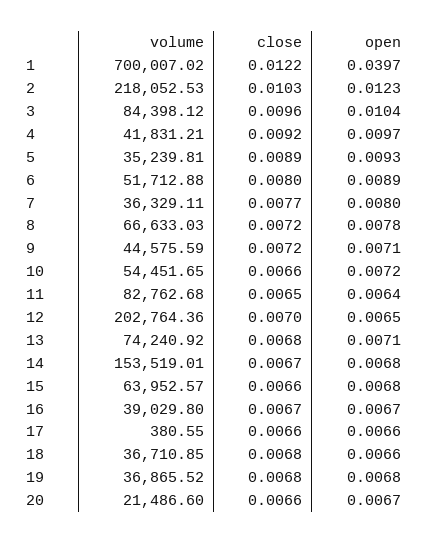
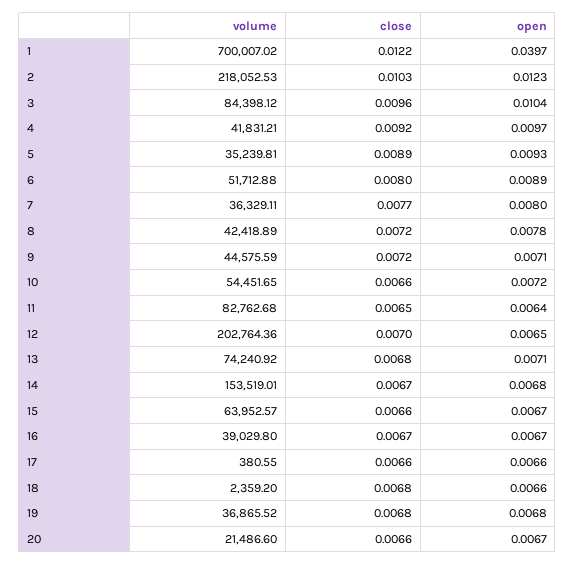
volume, 8: 66633.03 -> 42418.89
open, 15: 0.0068 -> 0.0067
volume, 18: 36710.85 -> 2359.2

